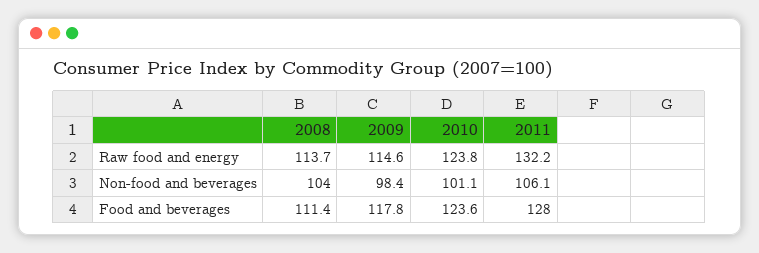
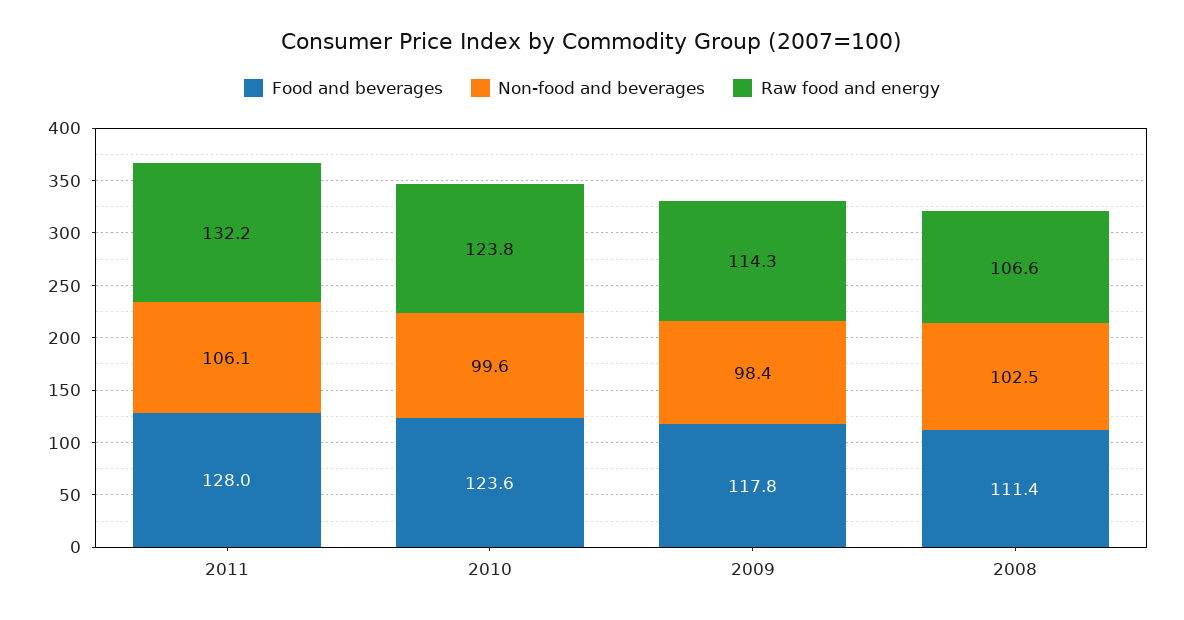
Raw food and energy, 2008: 113.7 -> 106.6
Raw food and energy, 2009: 114.6 -> 114.3
Non-food and beverages, 2008: 104 -> 102.5
Non-food and beverages, 2010: 101.1 -> 99.6

